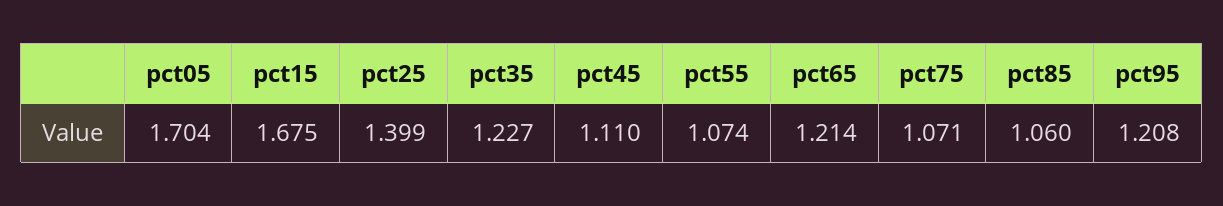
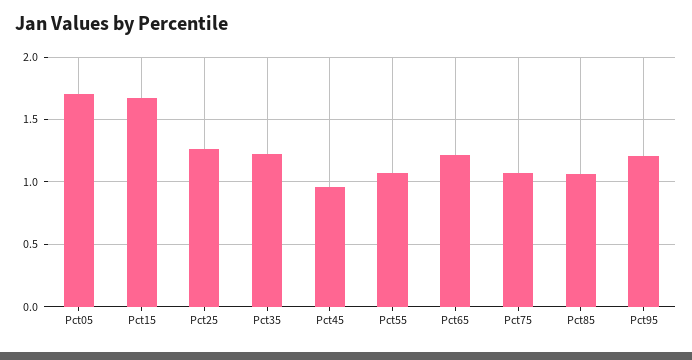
pct25: 1.399 -> 1.25
pct45: 1.11 -> 0.95

